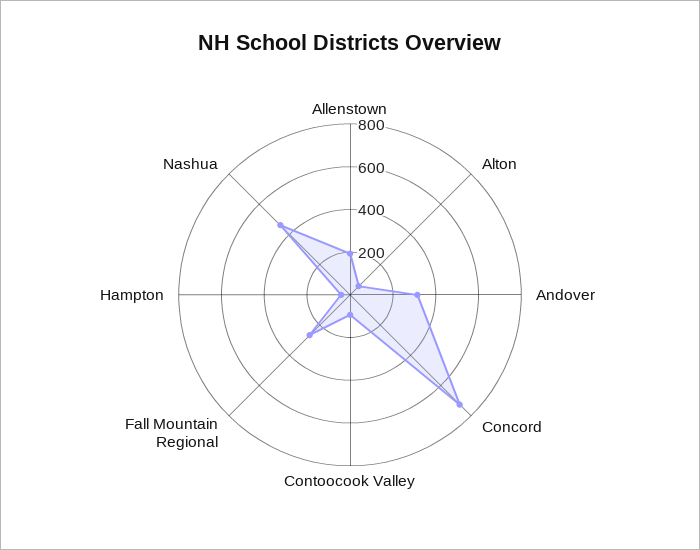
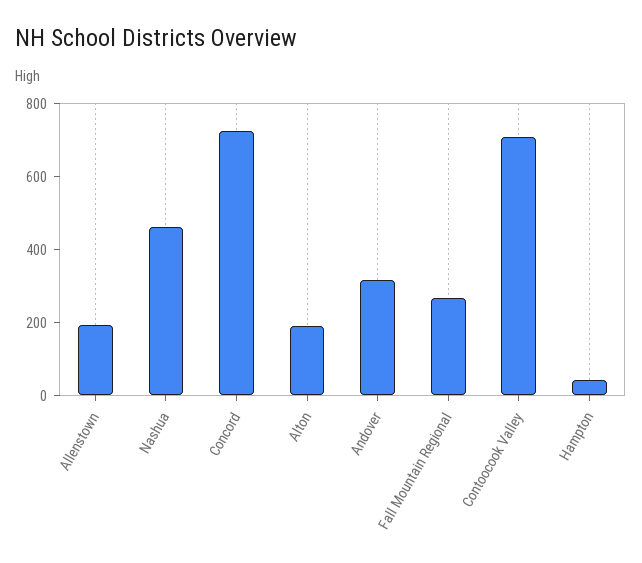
Alton: 50 -> 200
Contoocook Valley: 100 -> 700

